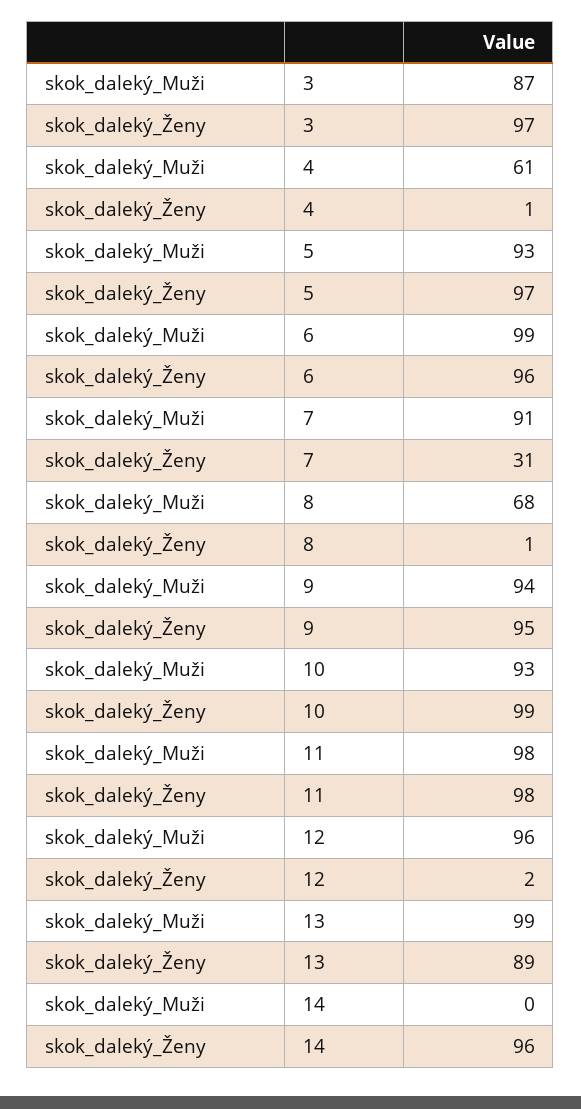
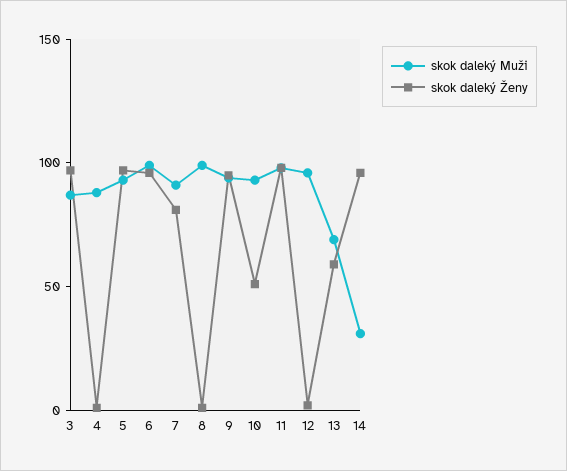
skok_daleký_Muži, 4: 61 -> 90
skok_daleký_Ženy, 7: 31 -> 80
skok_daleký_Muži, 8: 68 -> 100
skok_daleký_Ženy, 10: 99 -> 50
skok_daleký_Muži, 13: 99 -> 70
skok_daleký_Ženy, 13: 89 -> 60
skok_daleký_Muži, 14: 0 -> 30

